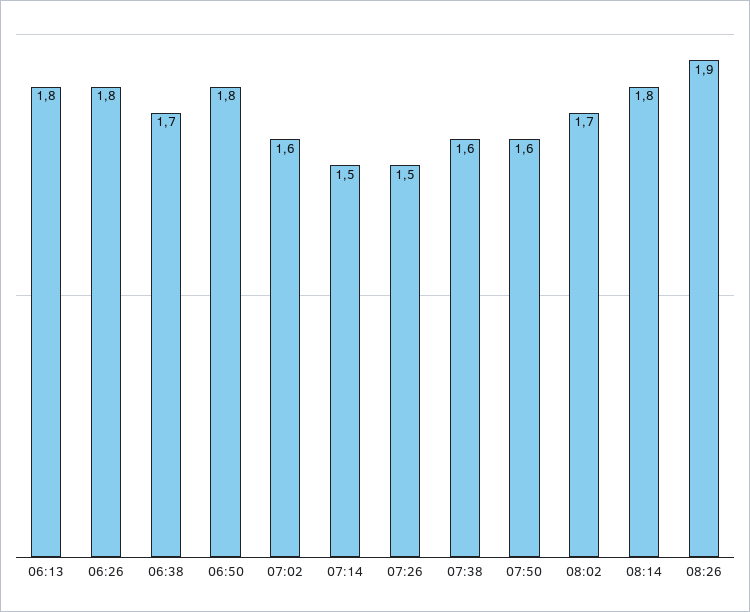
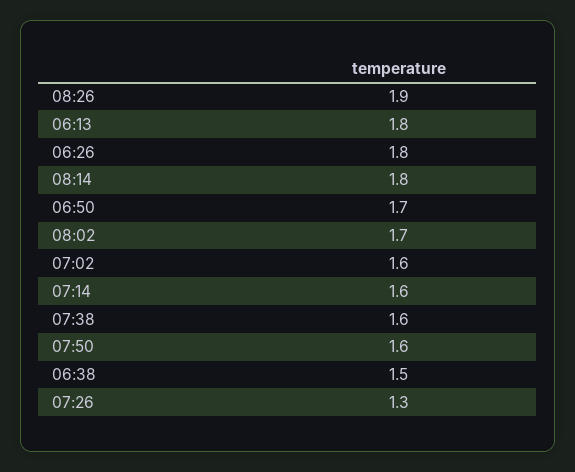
06:38: 1.7 -> 1.5
06:50: 1.8 -> 1.7
07:14: 1.5 -> 1.6
07:26: 1.5 -> 1.3

